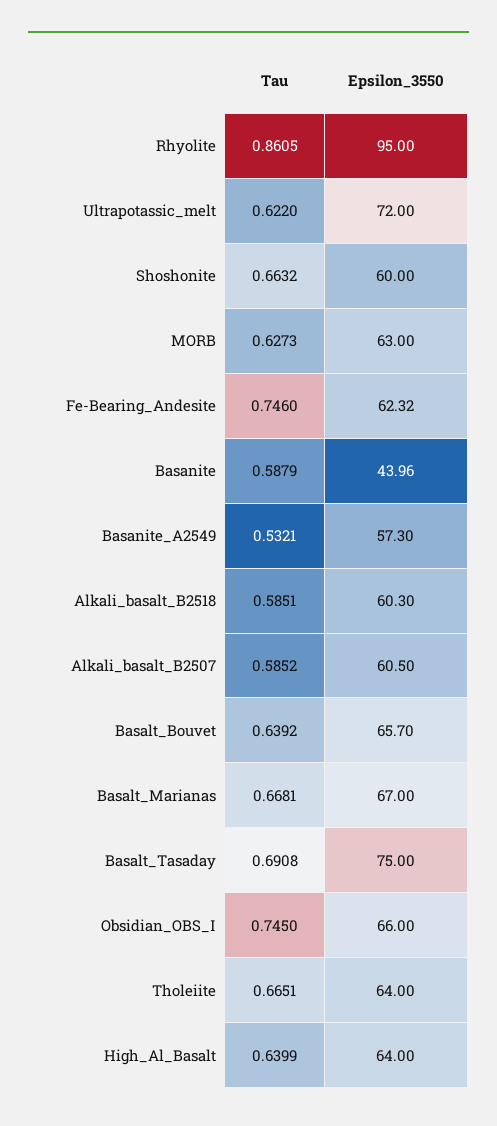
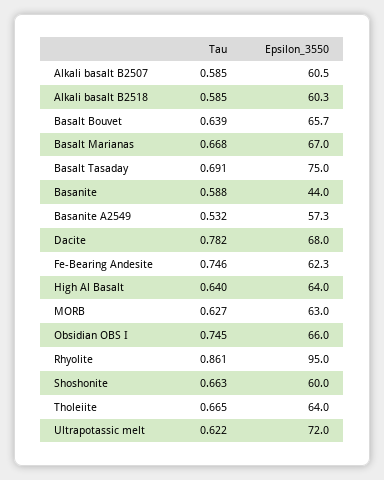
Tau, Dacite: none -> 0.782
Epsilon_3550, Dacite: none -> 68

